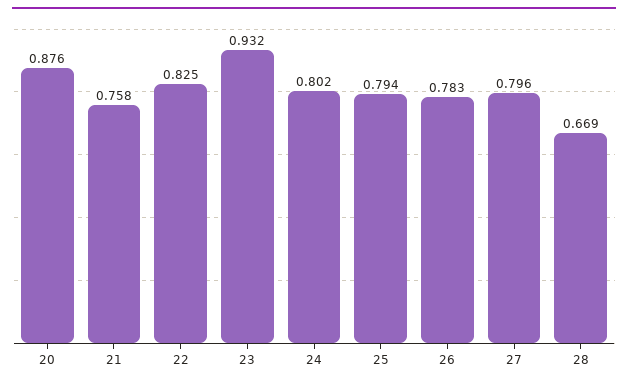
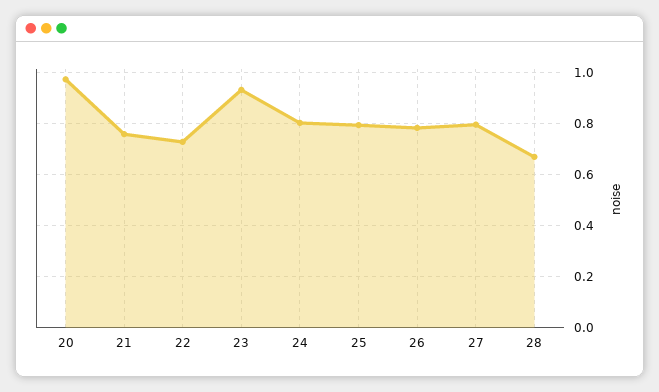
20: 0.876 -> 0.975
22: 0.825 -> 0.725

